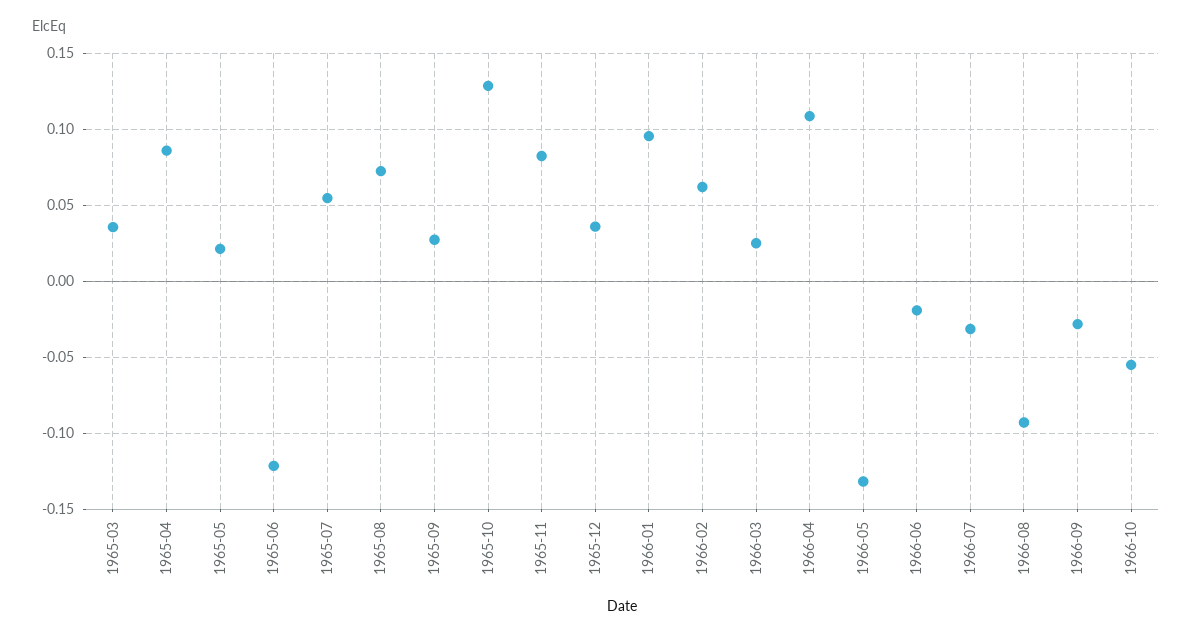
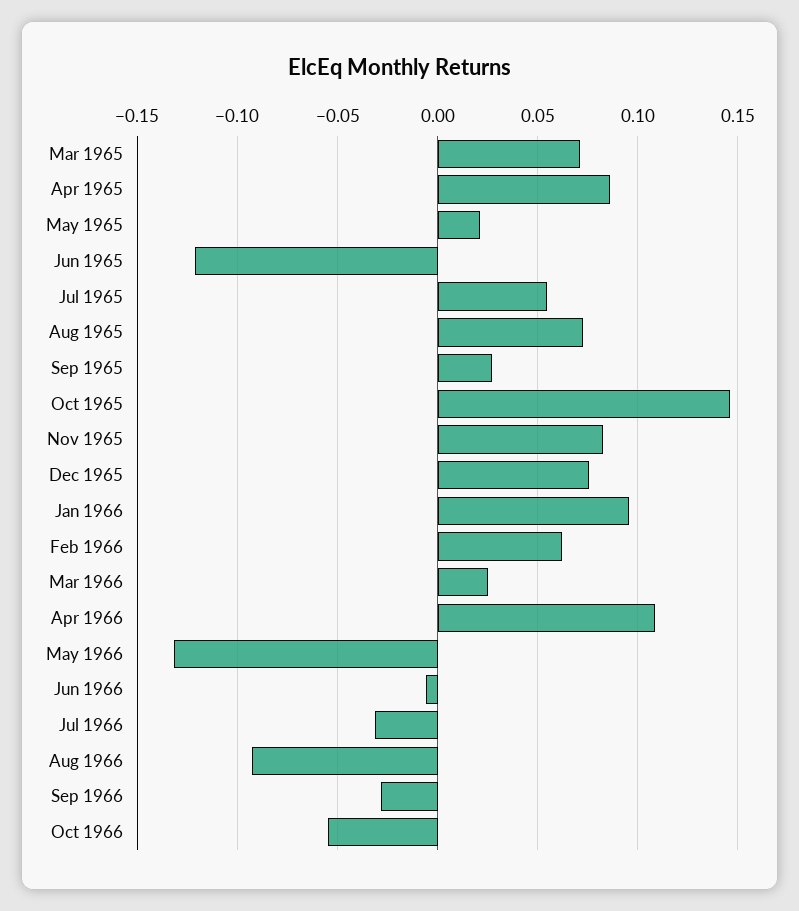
1965-03: 0.035 -> 0.07
1965-10: 0.13 -> 0.145
1965-12: 0.035 -> 0.075
1966-06: -0.02 -> -0.005

